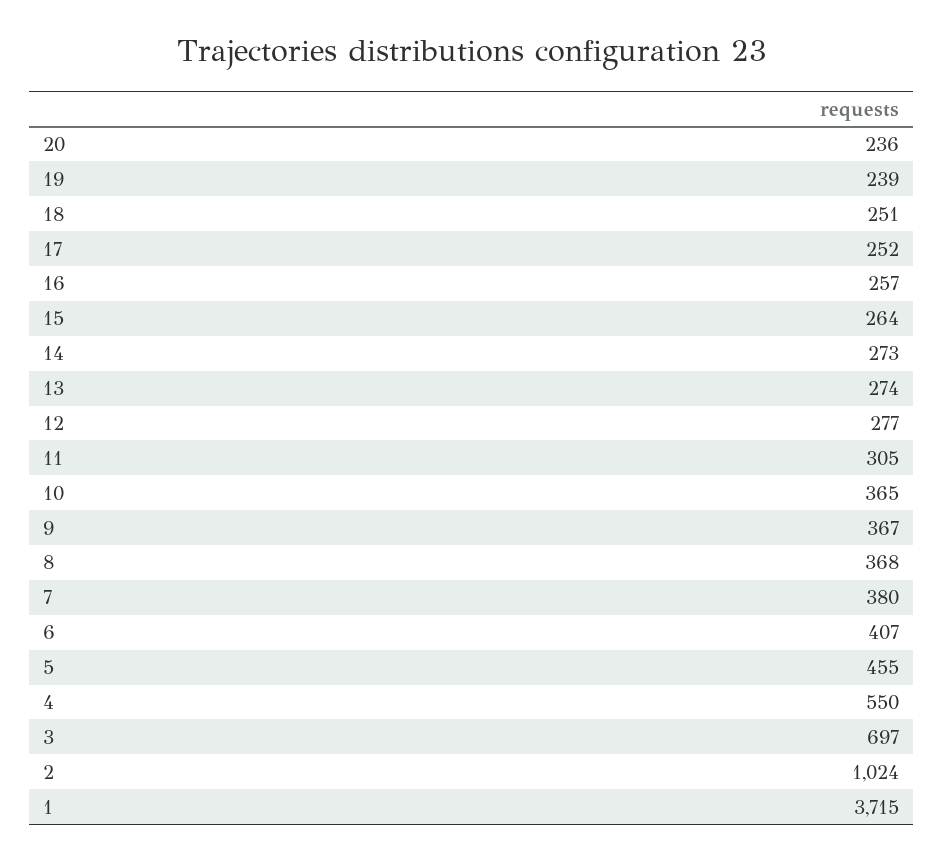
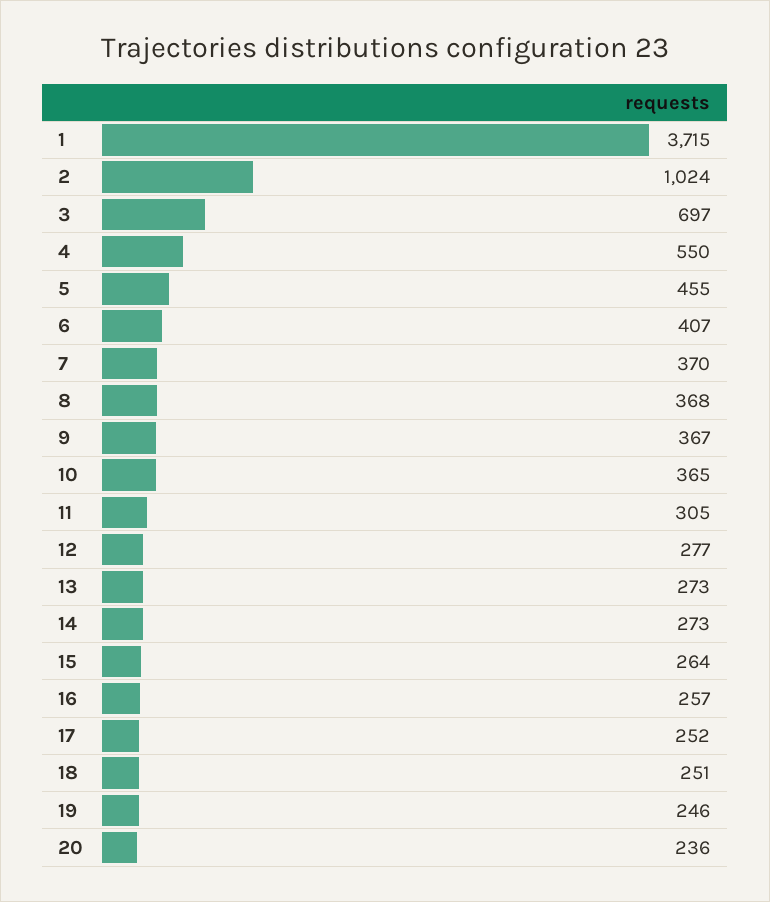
19: 239 -> 246
13: 274 -> 273
7: 380 -> 370

